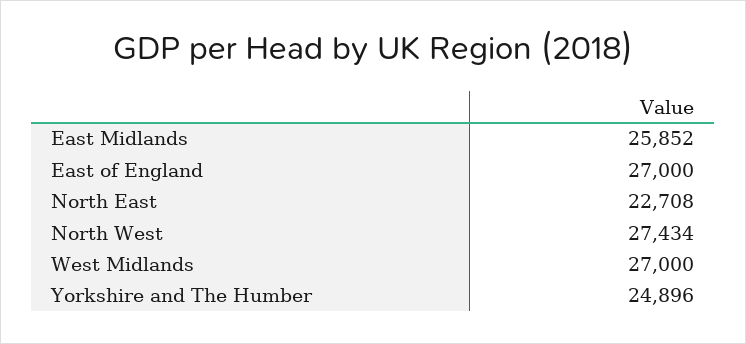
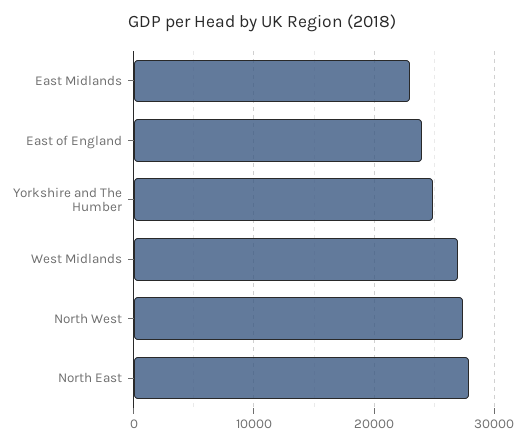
East Midlands: 25852 -> 23000
East of England: 27000 -> 24000
North East: 22708 -> 28000

